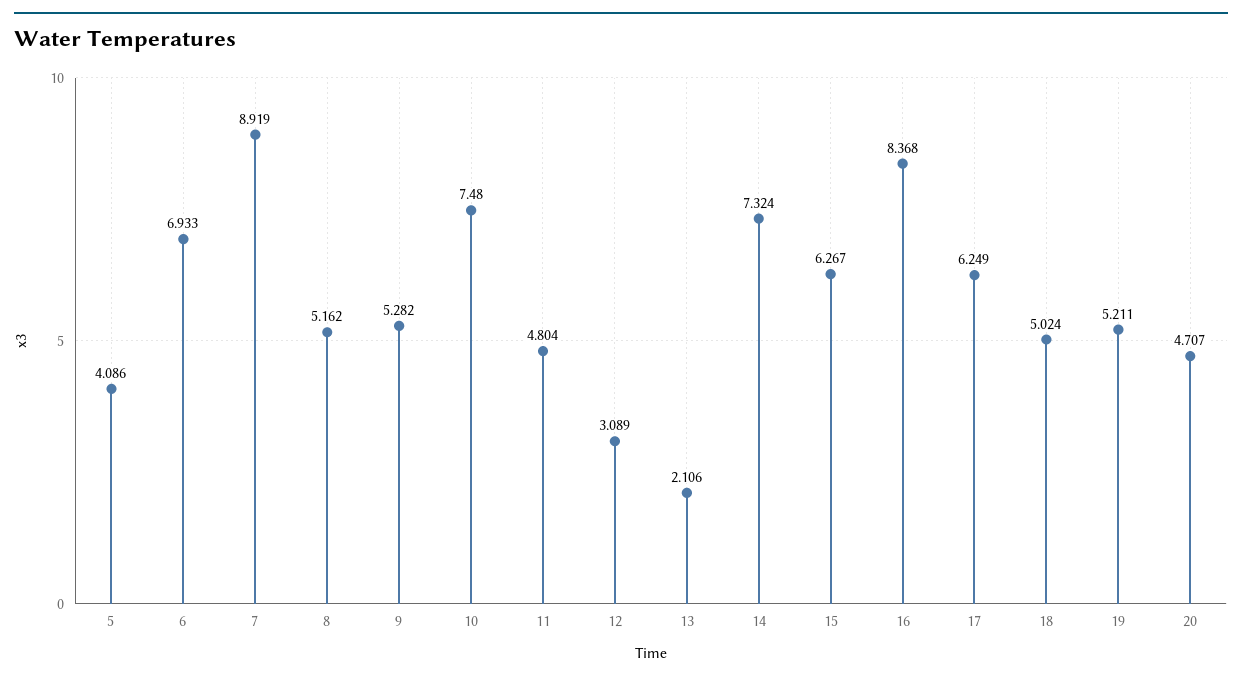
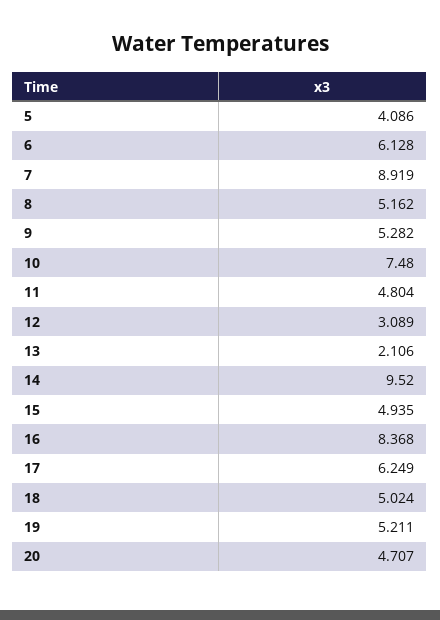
6: 6.933 -> 6.128
14: 7.324 -> 9.52
15: 6.267 -> 4.935

